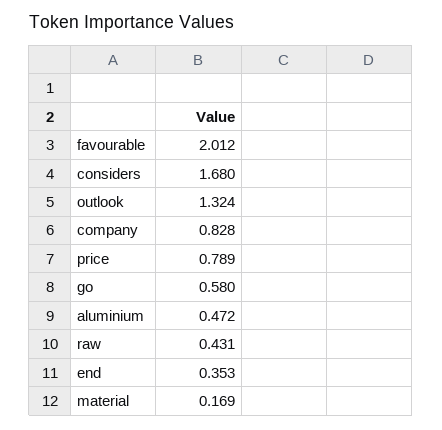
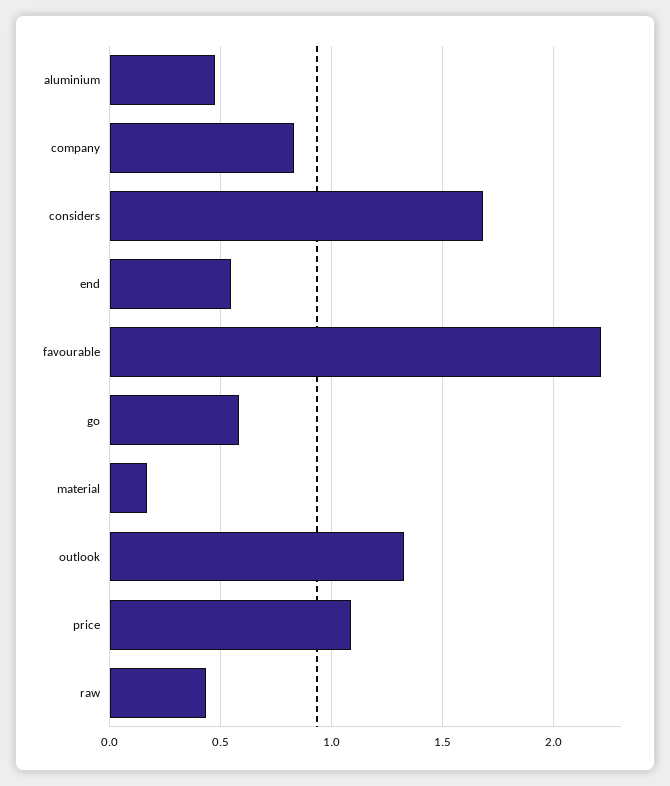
favourable: 2.012 -> 2.2
price: 0.789 -> 1.1
end: 0.353 -> 0.55

